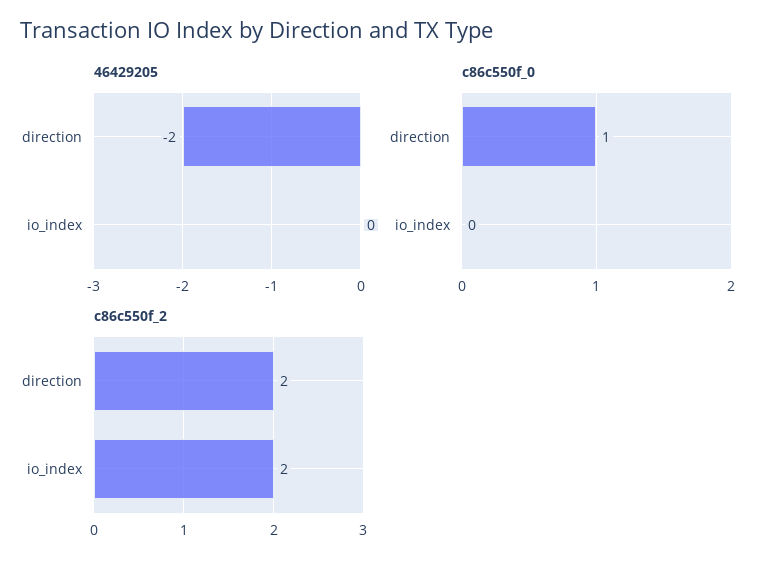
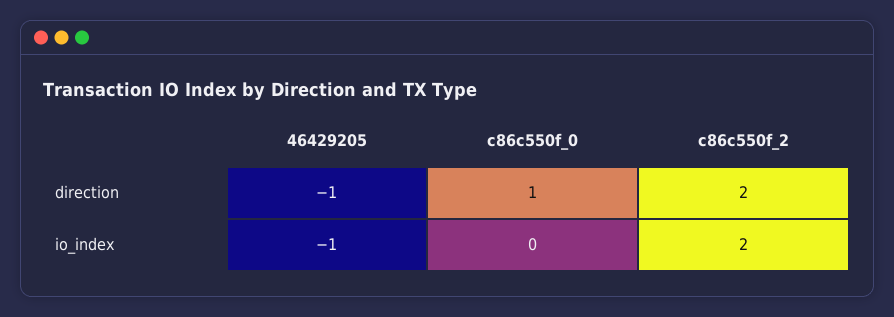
46429205, direction: -2 -> -1
46429205, io_index: 0 -> -1

